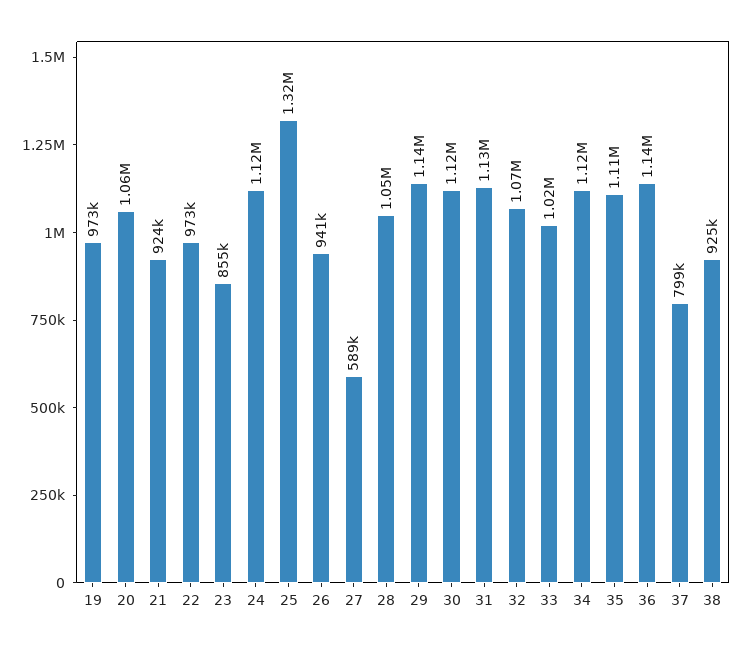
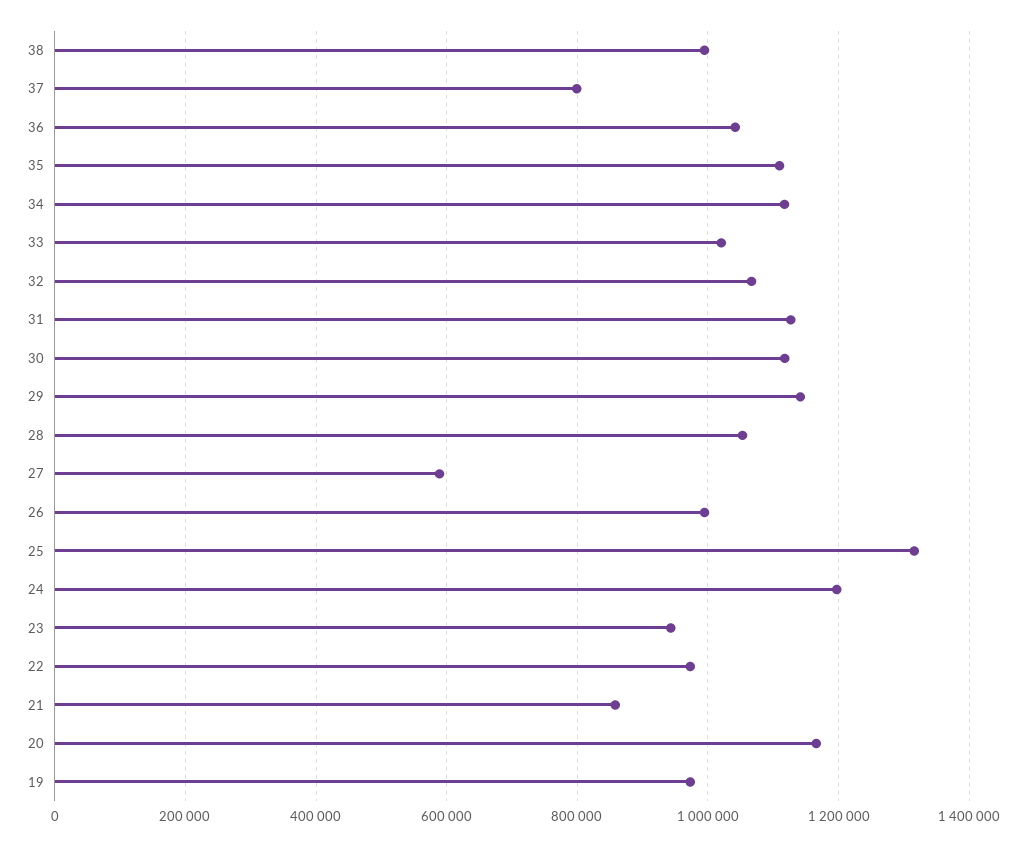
20: 1060000 -> 1160000
21: 924000 -> 860000
23: 855000 -> 940000
24: 1120000 -> 1200000
26: 941000 -> 1000000
36: 1140000 -> 1040000
38: 925000 -> 1000000

